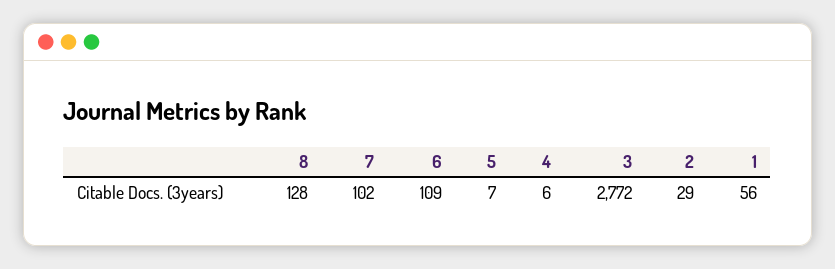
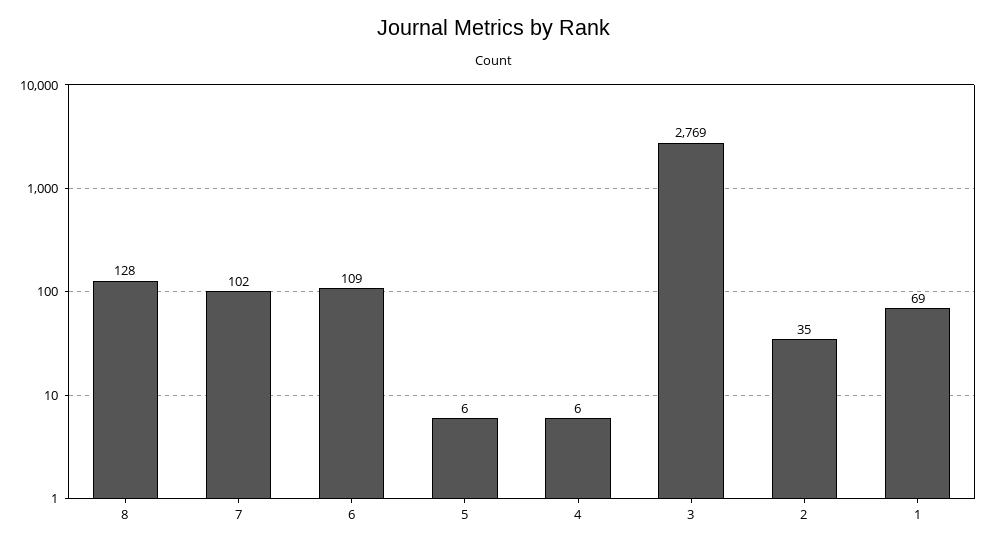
5: 7 -> 6
3: 2772 -> 2769
2: 29 -> 35
1: 56 -> 69

